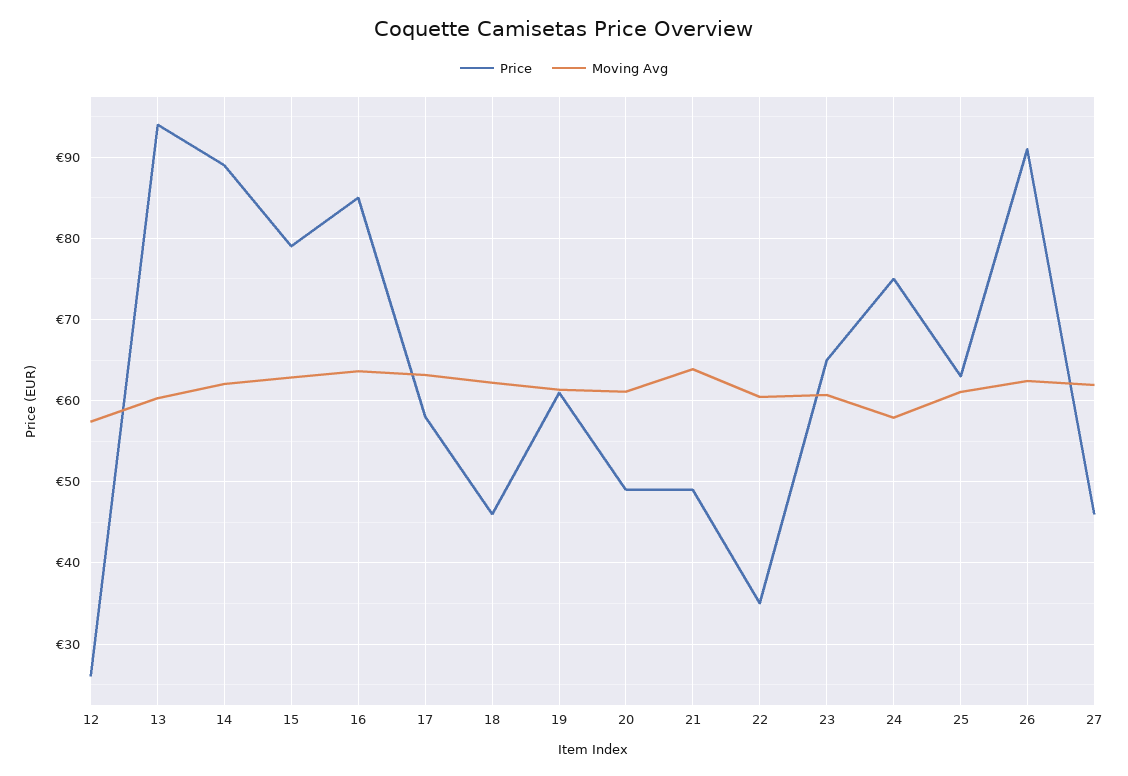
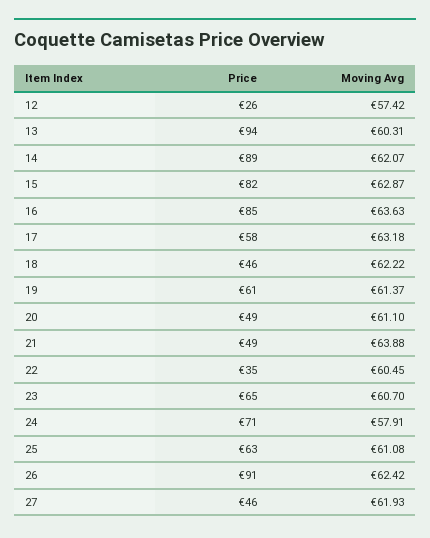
Price, 15: 79 -> 82
Price, 24: 75 -> 71

